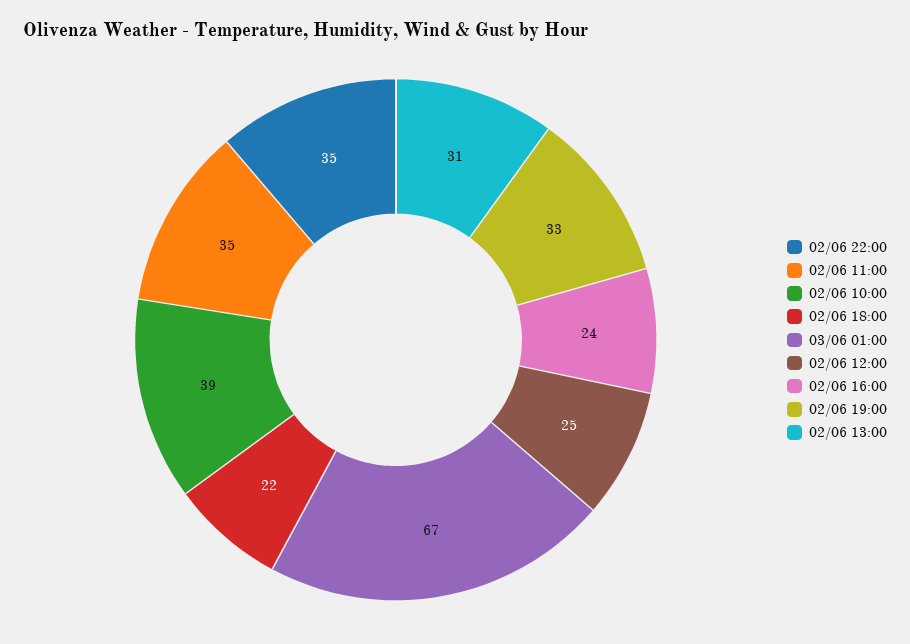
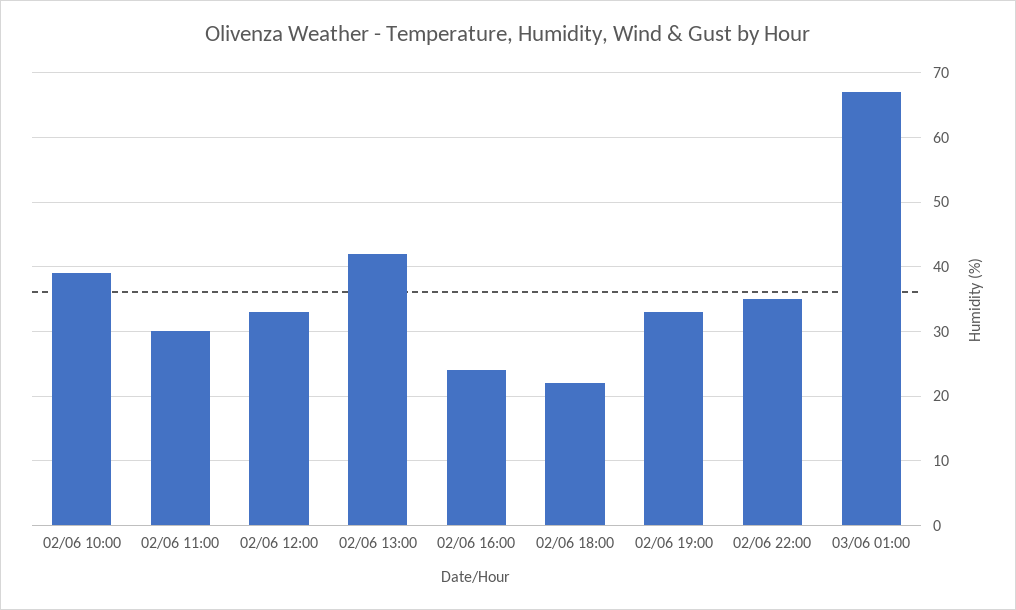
02/06 11:00: 35 -> 30
02/06 12:00: 25 -> 33
02/06 13:00: 31 -> 42

